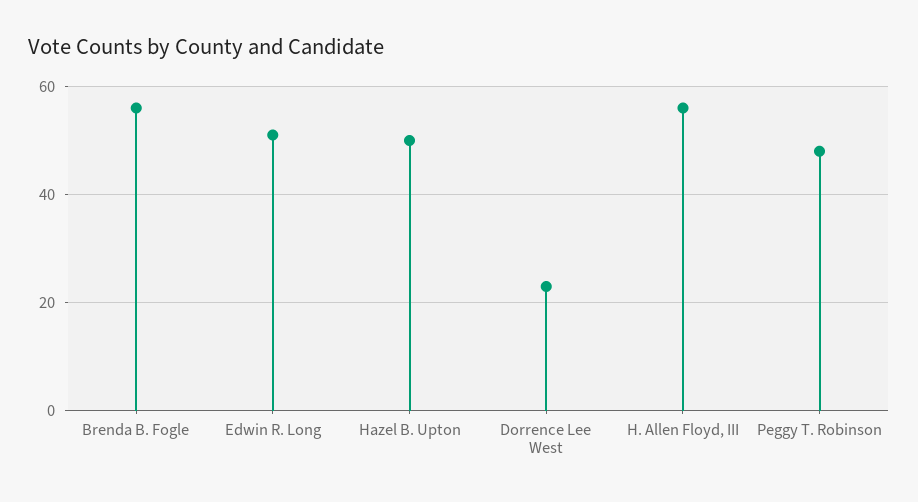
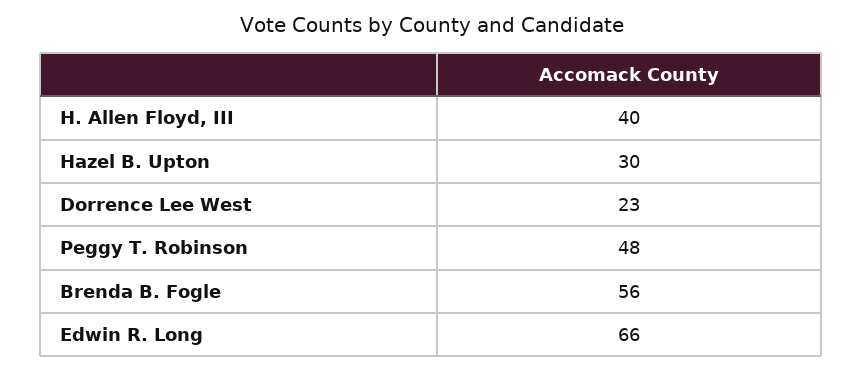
Edwin R. Long: 50 -> 66
Hazel B. Upton: 50 -> 30
H. Allen Floyd, III: 55 -> 40

